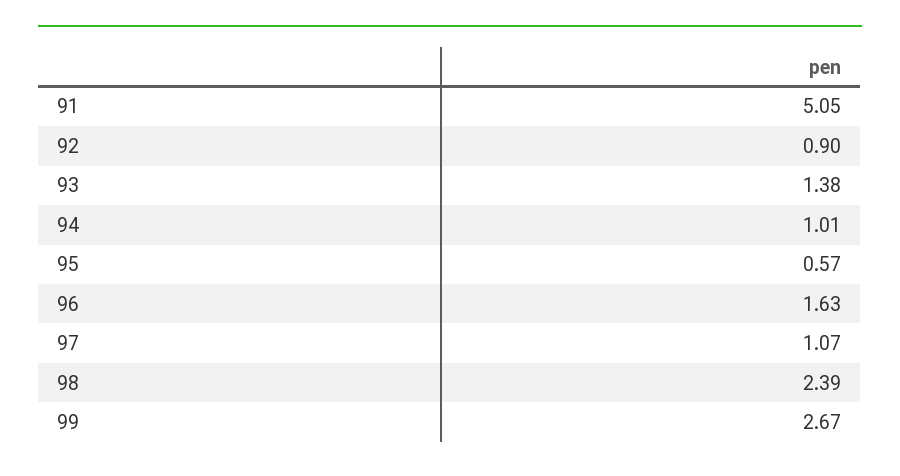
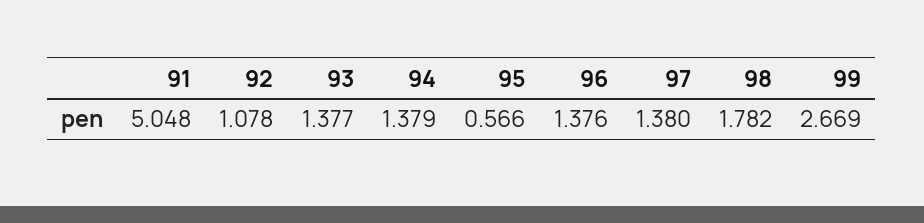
92: 0.9 -> 1.078
94: 1.01 -> 1.379
96: 1.63 -> 1.376
97: 1.07 -> 1.38
98: 2.39 -> 1.782

